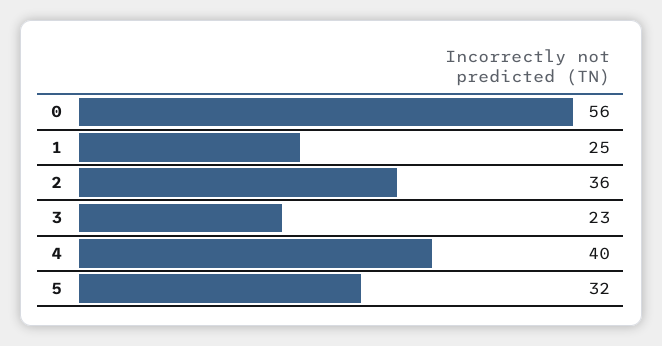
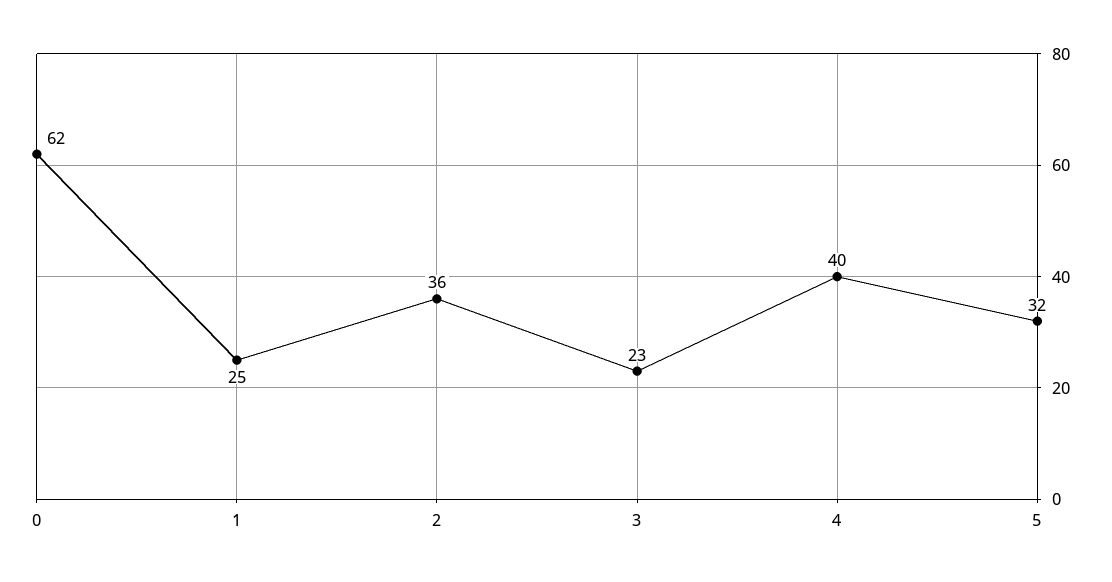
0: 56 -> 62

